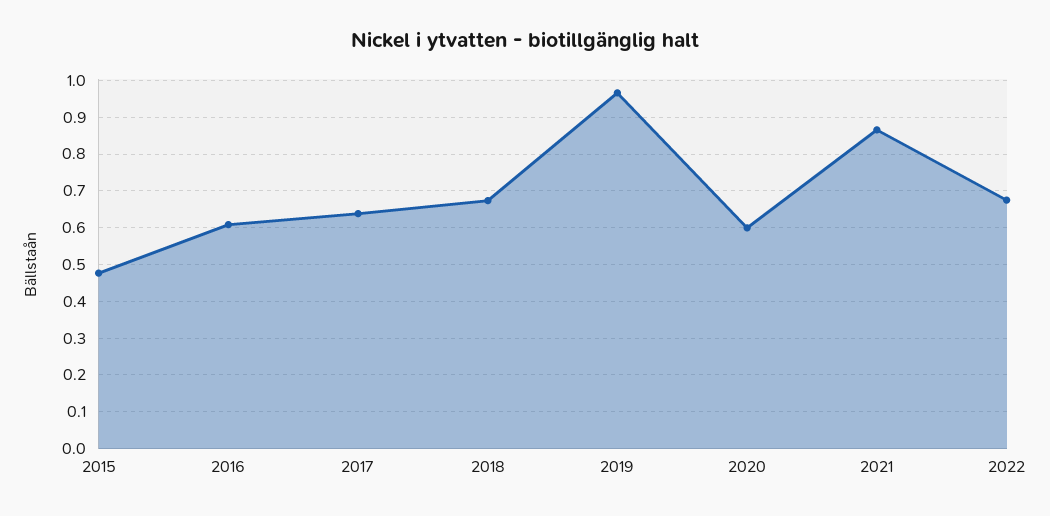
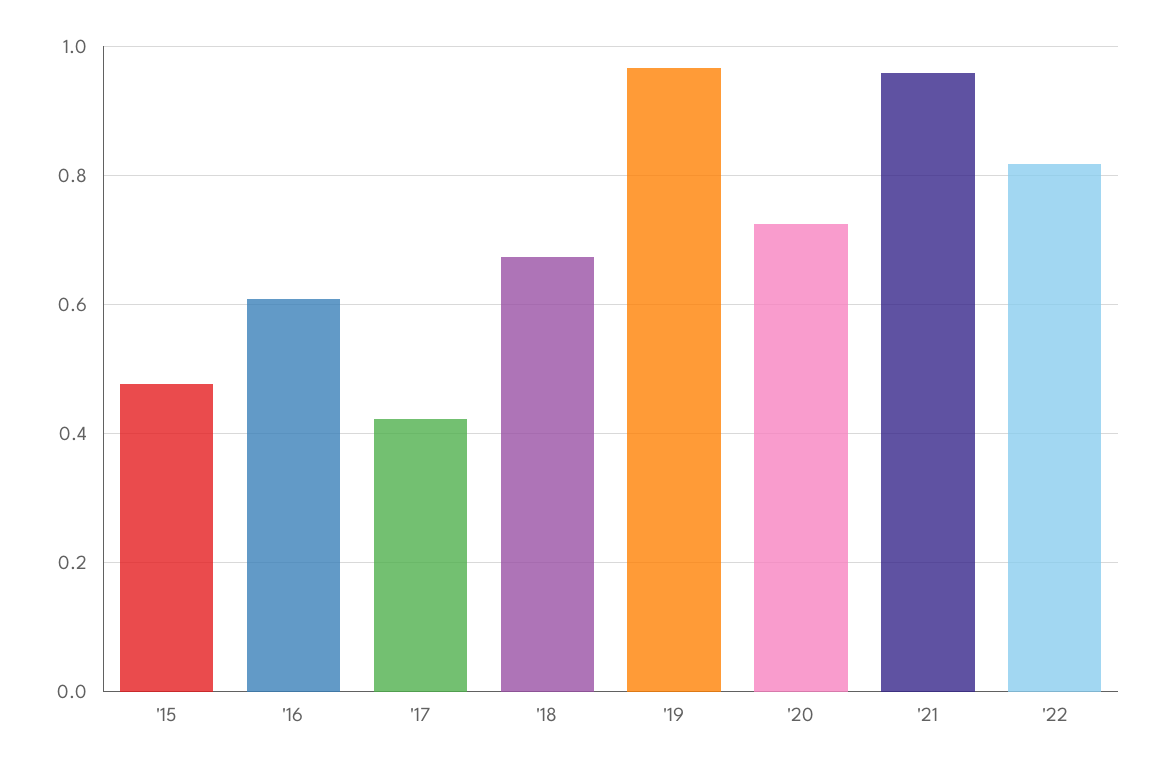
2017: 0.64 -> 0.42
2020: 0.6 -> 0.72
2021: 0.86 -> 0.96
2022: 0.68 -> 0.82

